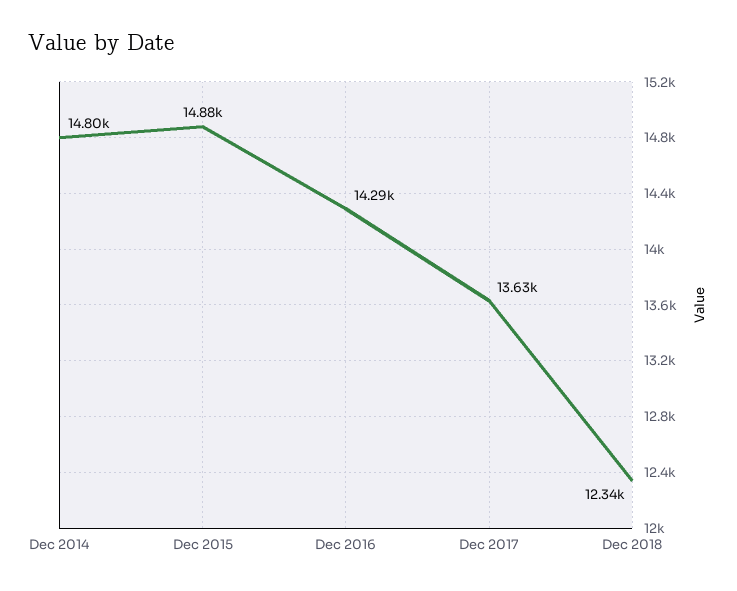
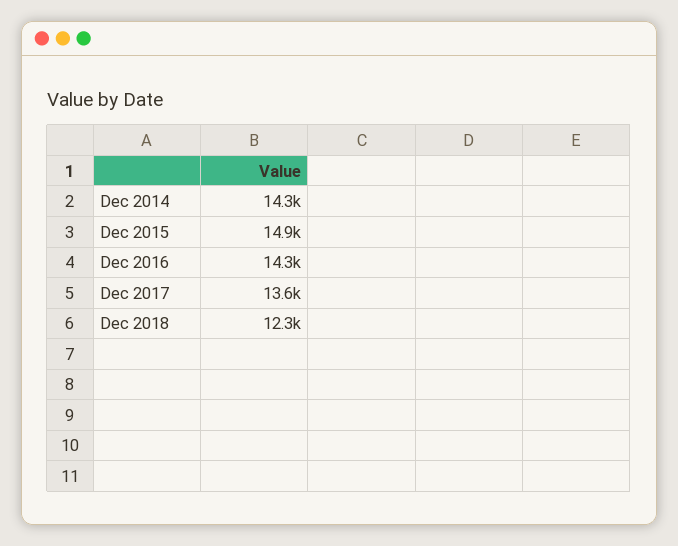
Dec 2014: 14800 -> 14300

